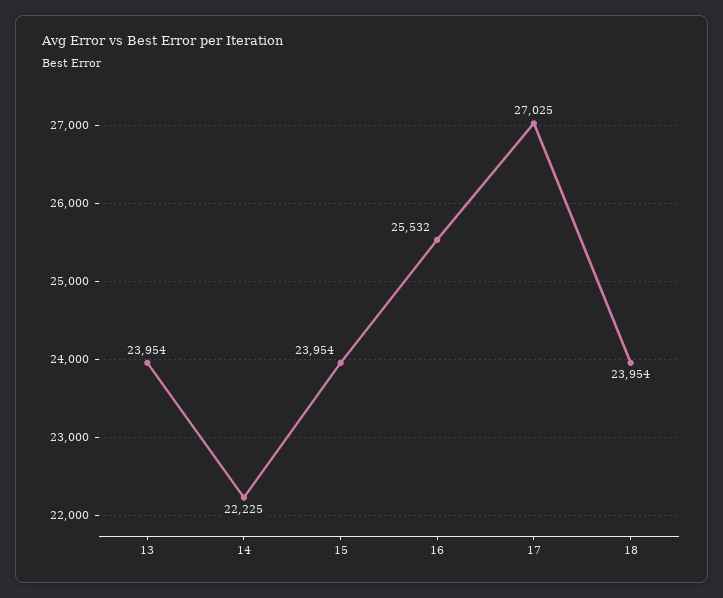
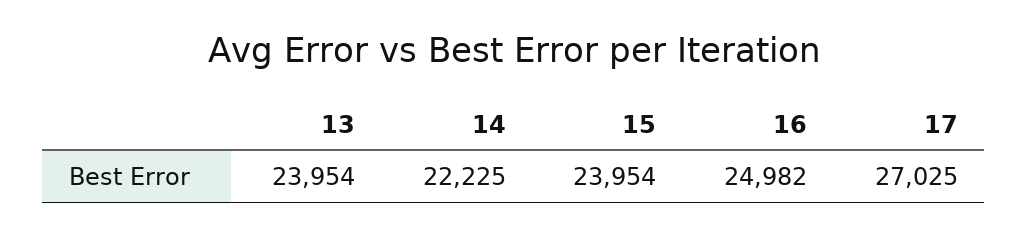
16: 25532 -> 24982
18: 23954 -> none

